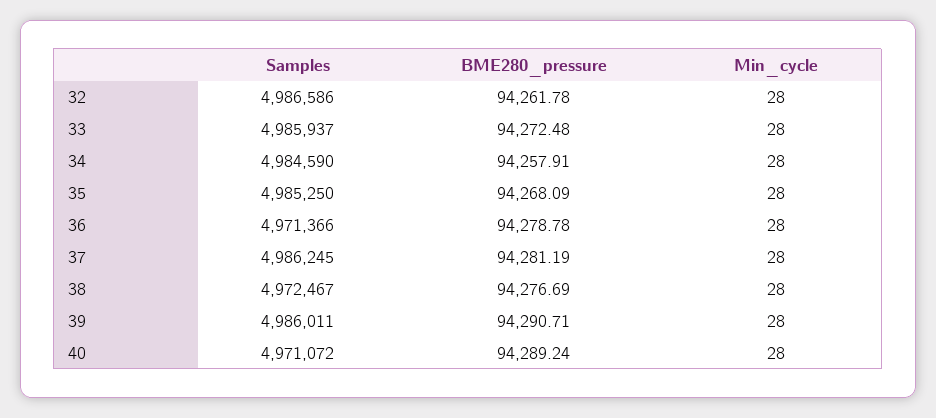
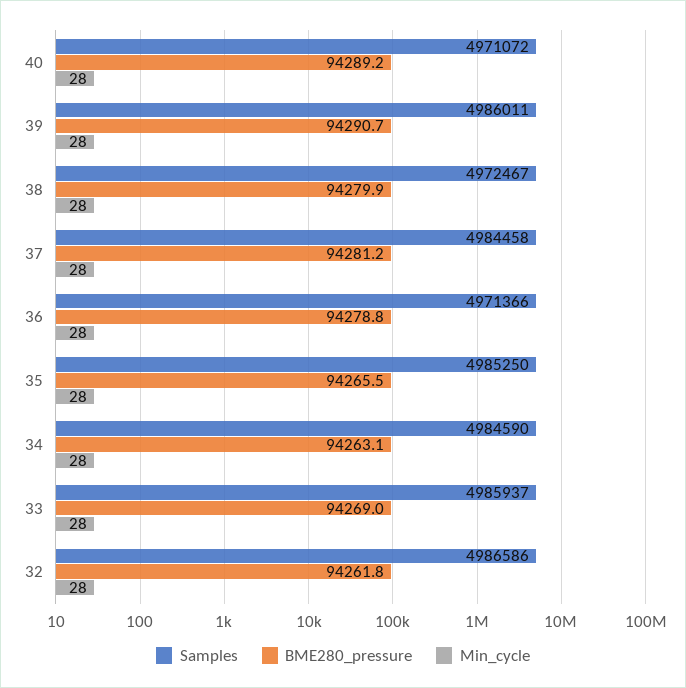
BME280_pressure, 33: 94272.48 -> 94269
BME280_pressure, 34: 94257.91 -> 94263.1
BME280_pressure, 35: 94268.09 -> 94265.5
Samples, 37: 4986245 -> 4984458
BME280_pressure, 38: 94276.69 -> 94279.9

